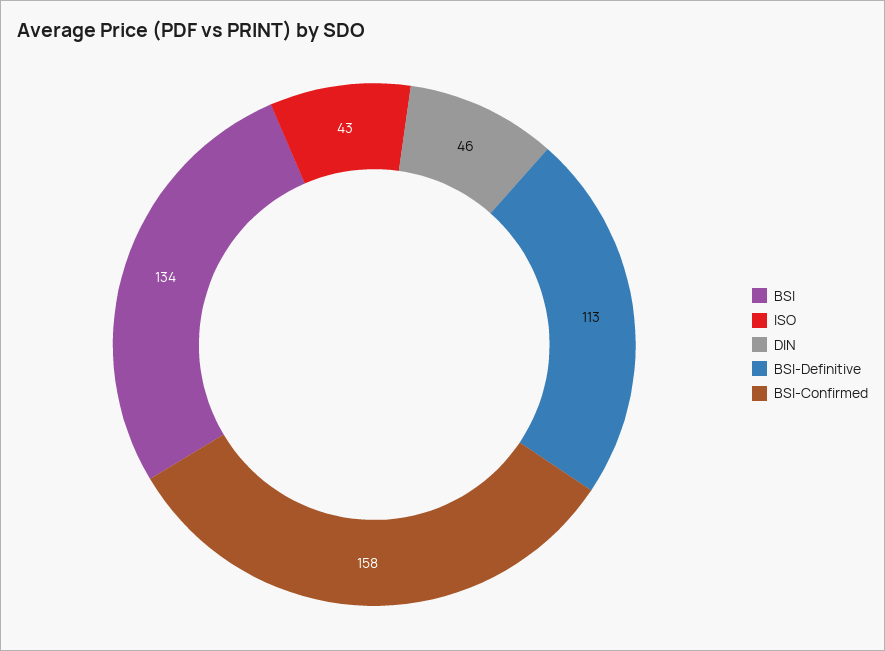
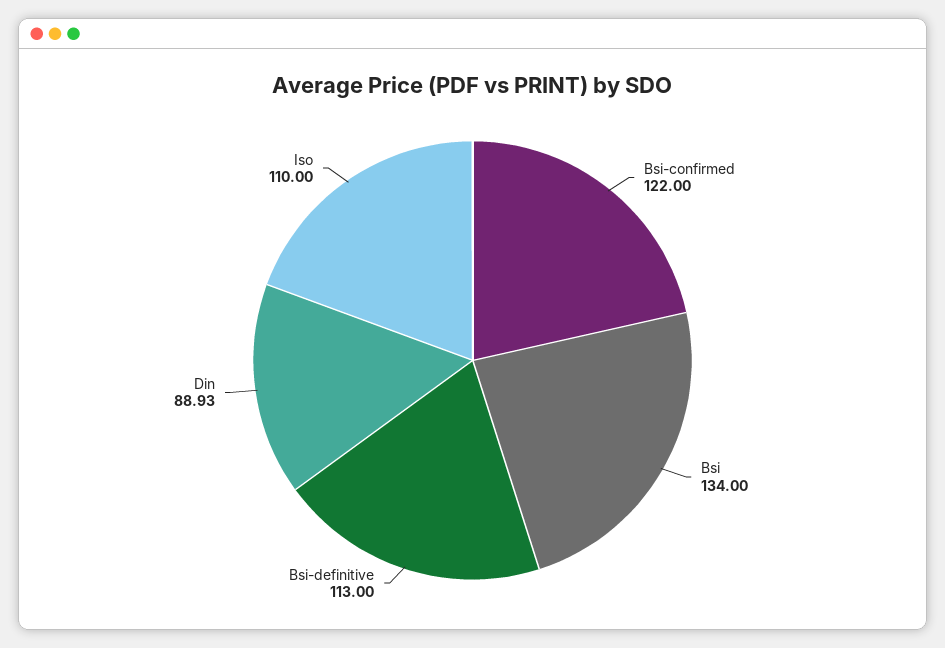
ISO: 43 -> 110
DIN: 46 -> 88.93
BSI-Confirmed: 158 -> 122

